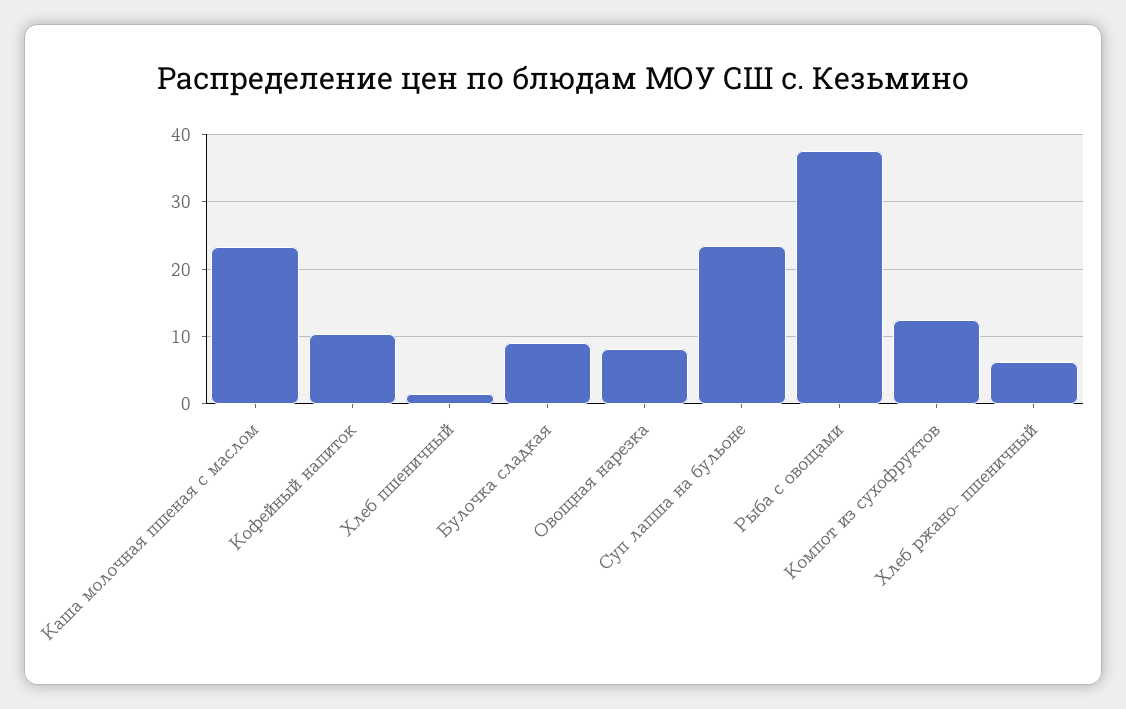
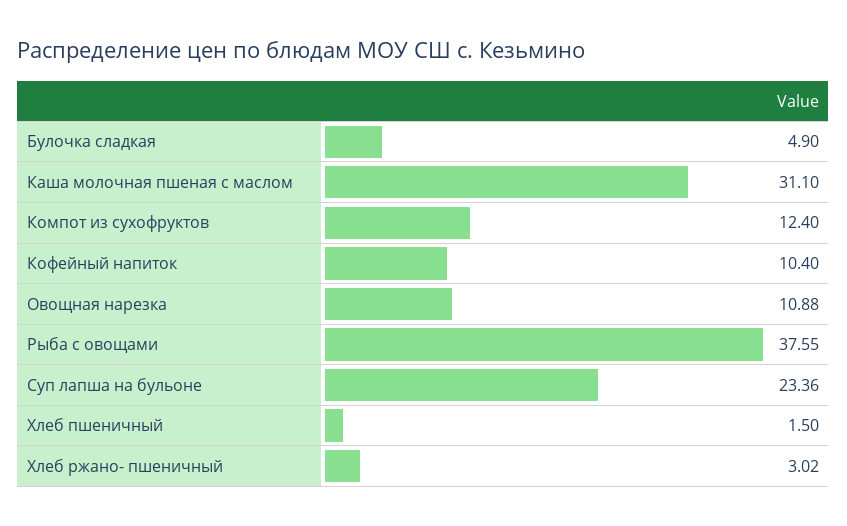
Каша молочная пшеная с маслом: 23 -> 31.1
Булочка сладкая: 9 -> 4.9
Овощная нарезка: 8 -> 10.88
Хлеб ржано- пшеничный: 6 -> 3.02

